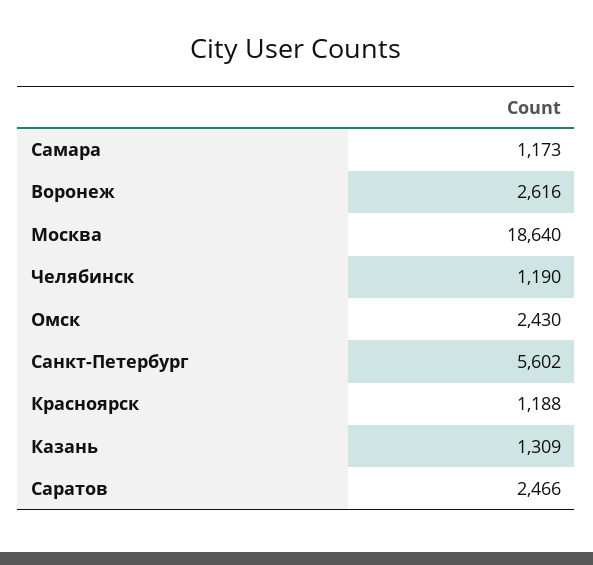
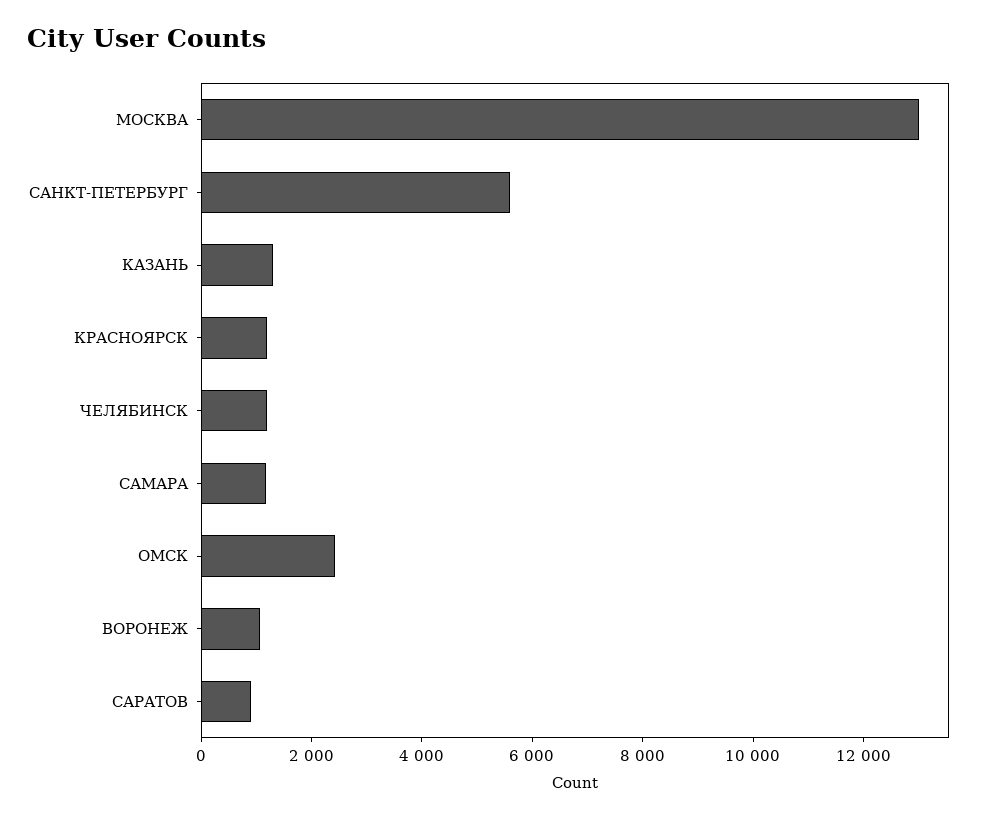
Воронеж: 2616 -> 1000
Москва: 18640 -> 13000
Саратов: 2466 -> 1000

